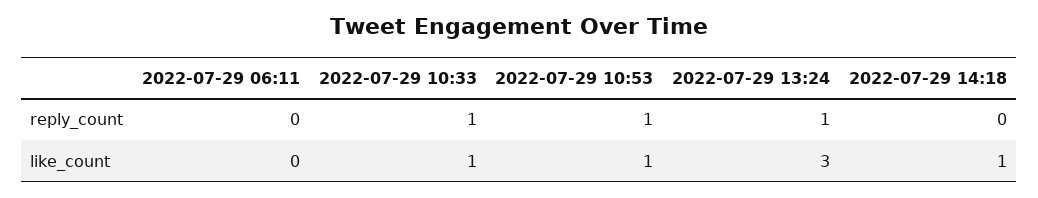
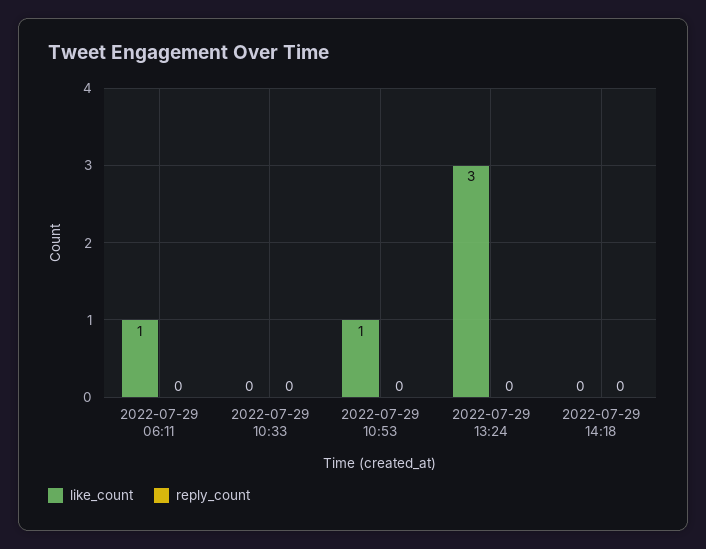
reply_count, 2022-07-29 10:33: 1 -> 0
reply_count, 2022-07-29 10:53: 1 -> 0
reply_count, 2022-07-29 13:24: 1 -> 0
like_count, 2022-07-29 06:11: 0 -> 1
like_count, 2022-07-29 10:33: 1 -> 0
like_count, 2022-07-29 14:18: 1 -> 0

